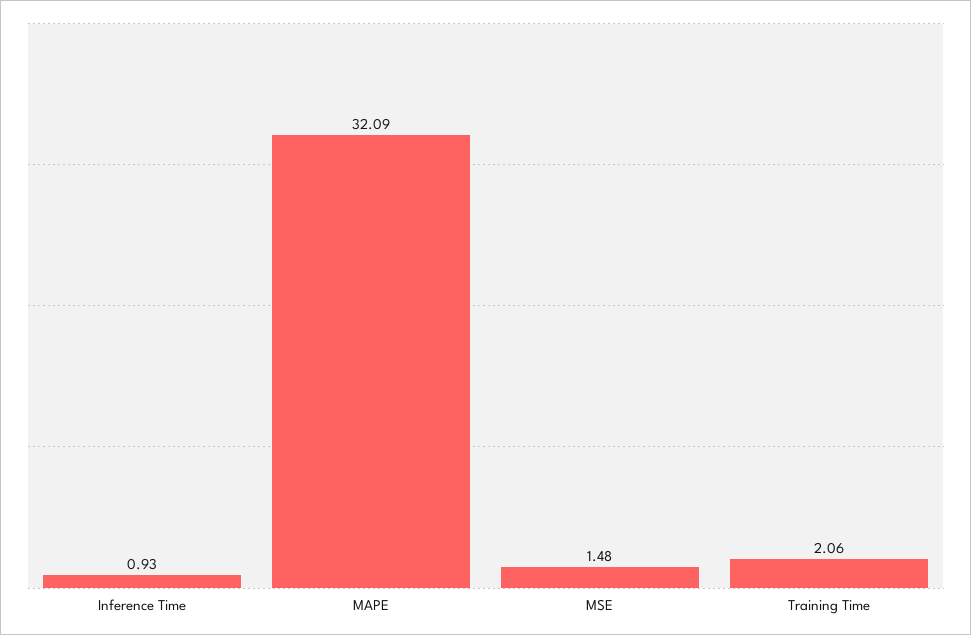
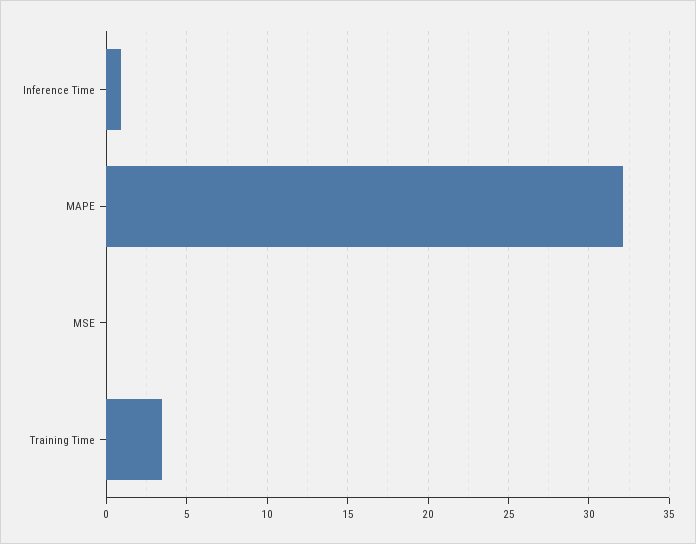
MSE: 1.48 -> 0
Training Time: 2.06 -> 3.5

